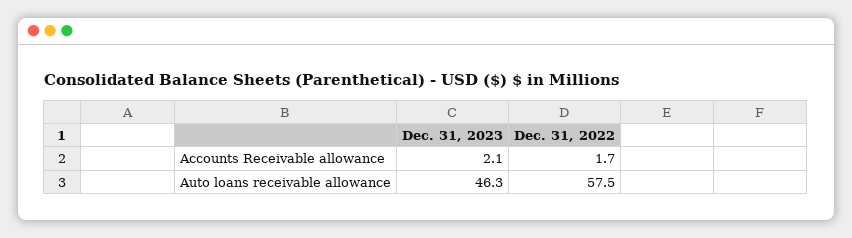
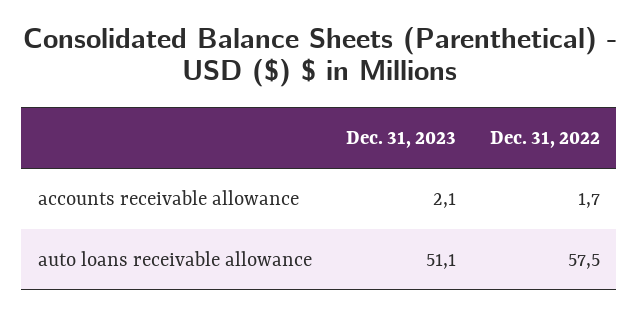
Dec. 31, 2023, Auto loans receivable allowance: 46.3 -> 51.1

